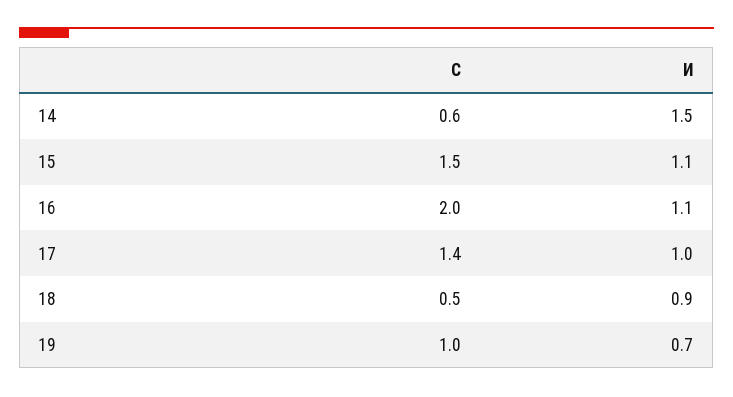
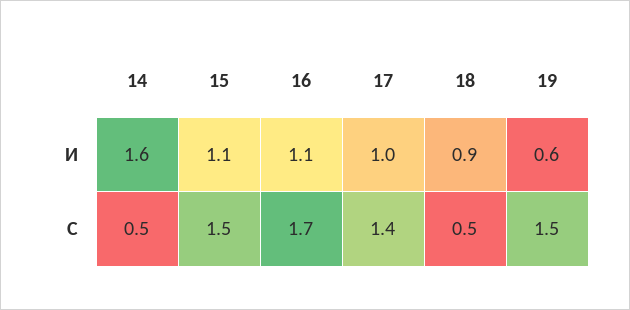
С, 14: 0.6 -> 0.5
И, 14: 1.5 -> 1.6
С, 16: 2 -> 1.7
С, 19: 1 -> 1.5
И, 19: 0.7 -> 0.6

